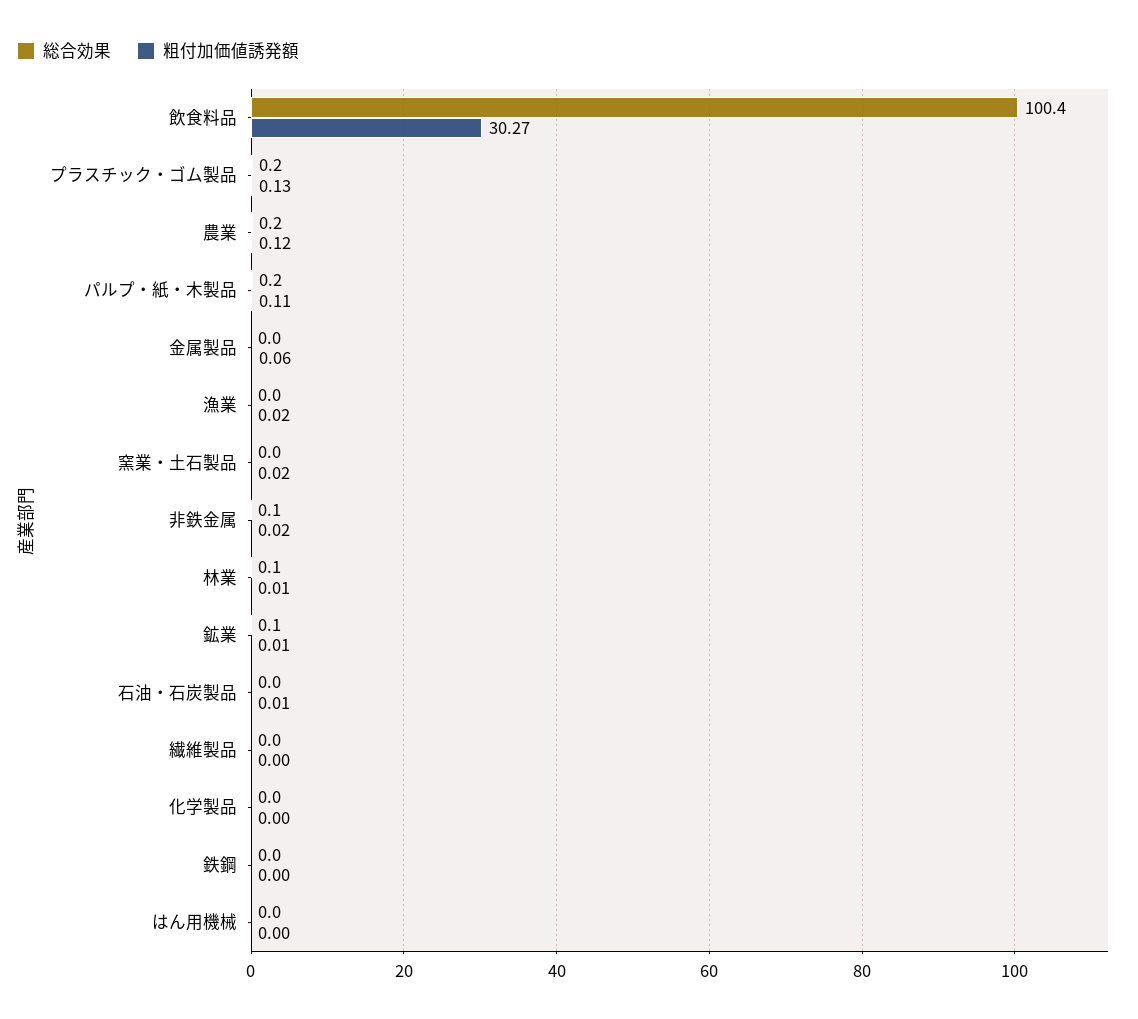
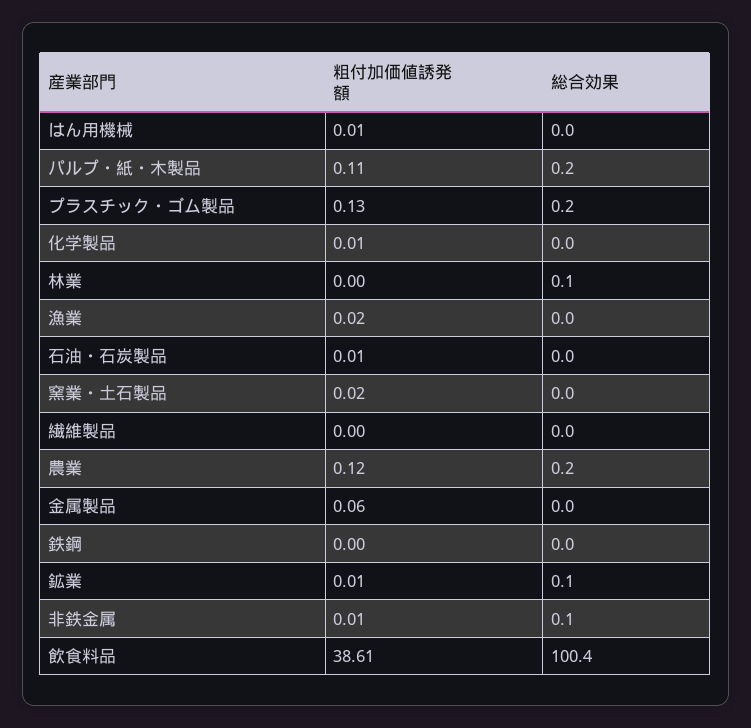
粗付加価値誘発額, 飲食料品: 30.27 -> 38.61
粗付加価値誘発額, 非鉄金属: 0.02 -> 0.01
粗付加価値誘発額, 林業: 0.01 -> 0
粗付加価値誘発額, 化学製品: 0 -> 0.01
粗付加価値誘発額, はん用機械: 0 -> 0.01

